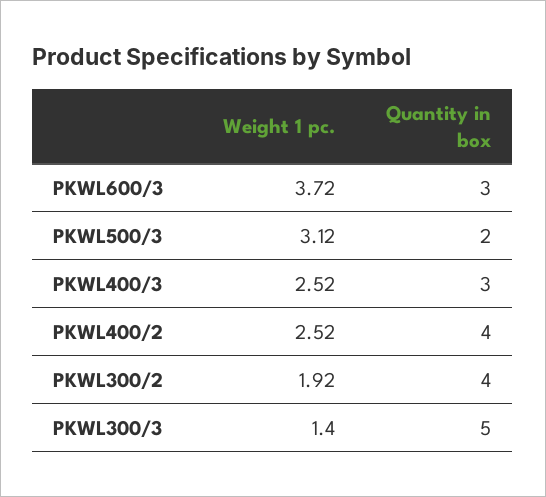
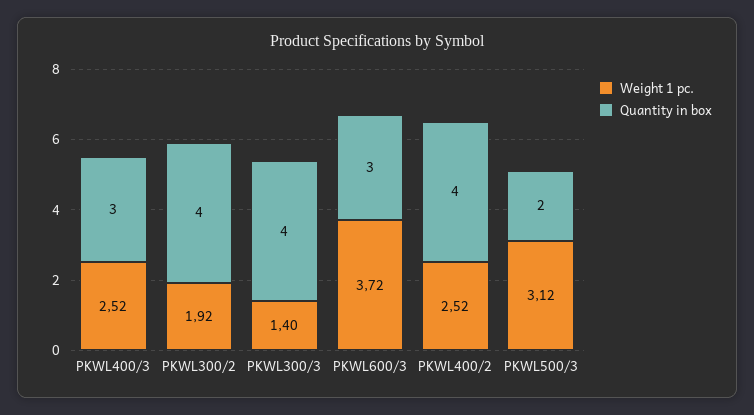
Quantity in box, PKWL300/3: 5 -> 4

